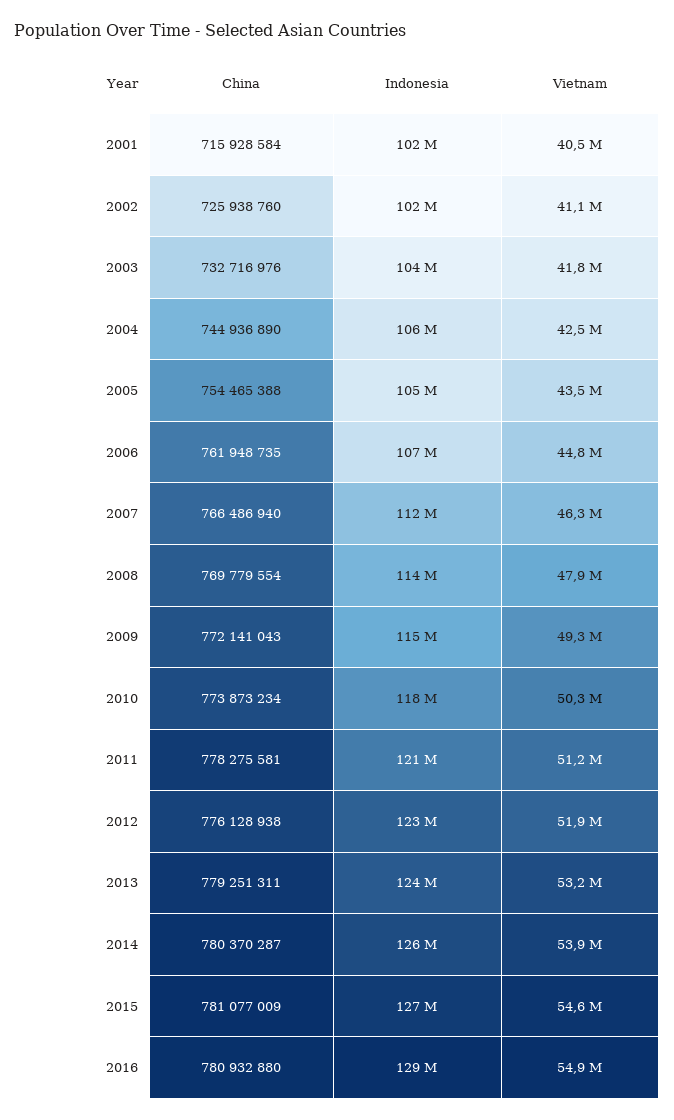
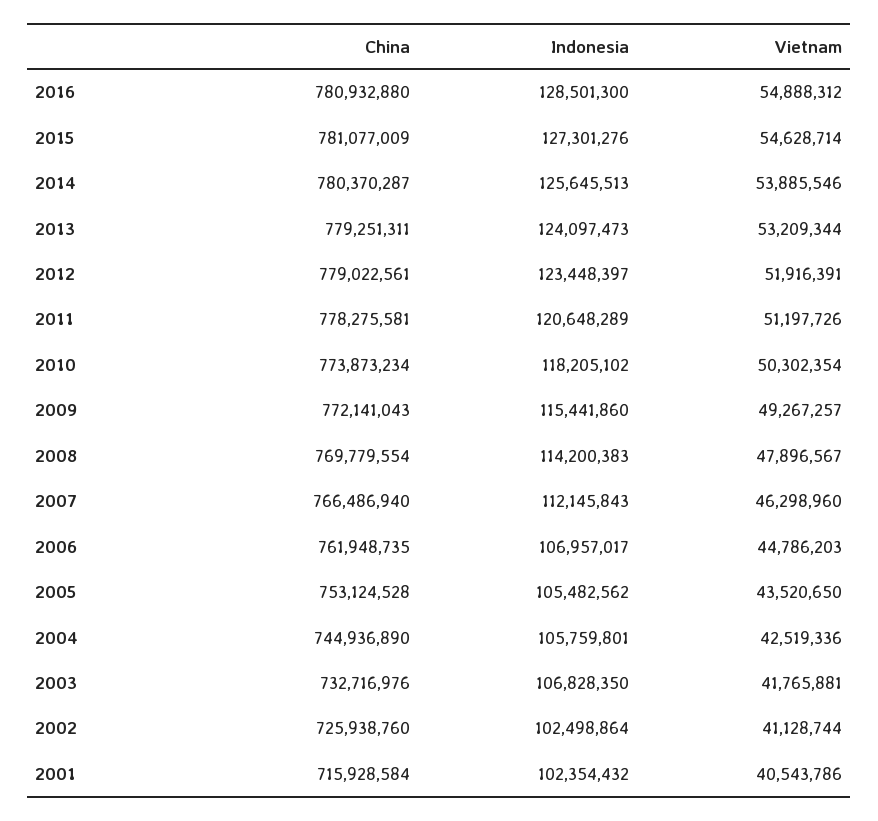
Indonesia, 2003: 104000000 -> 106828350
China, 2005: 754465388 -> 753124528
China, 2012: 776128938 -> 779022561

